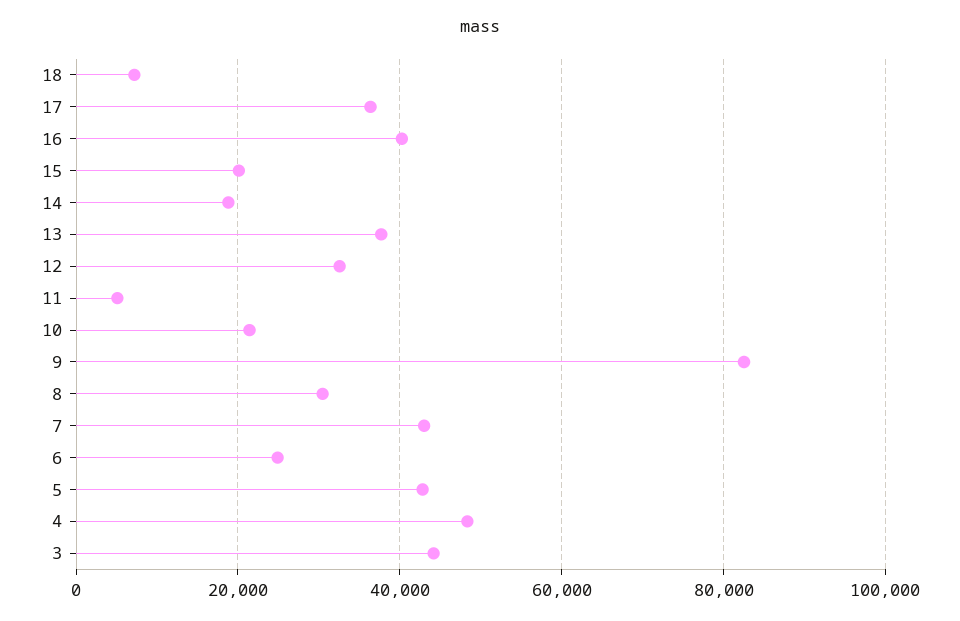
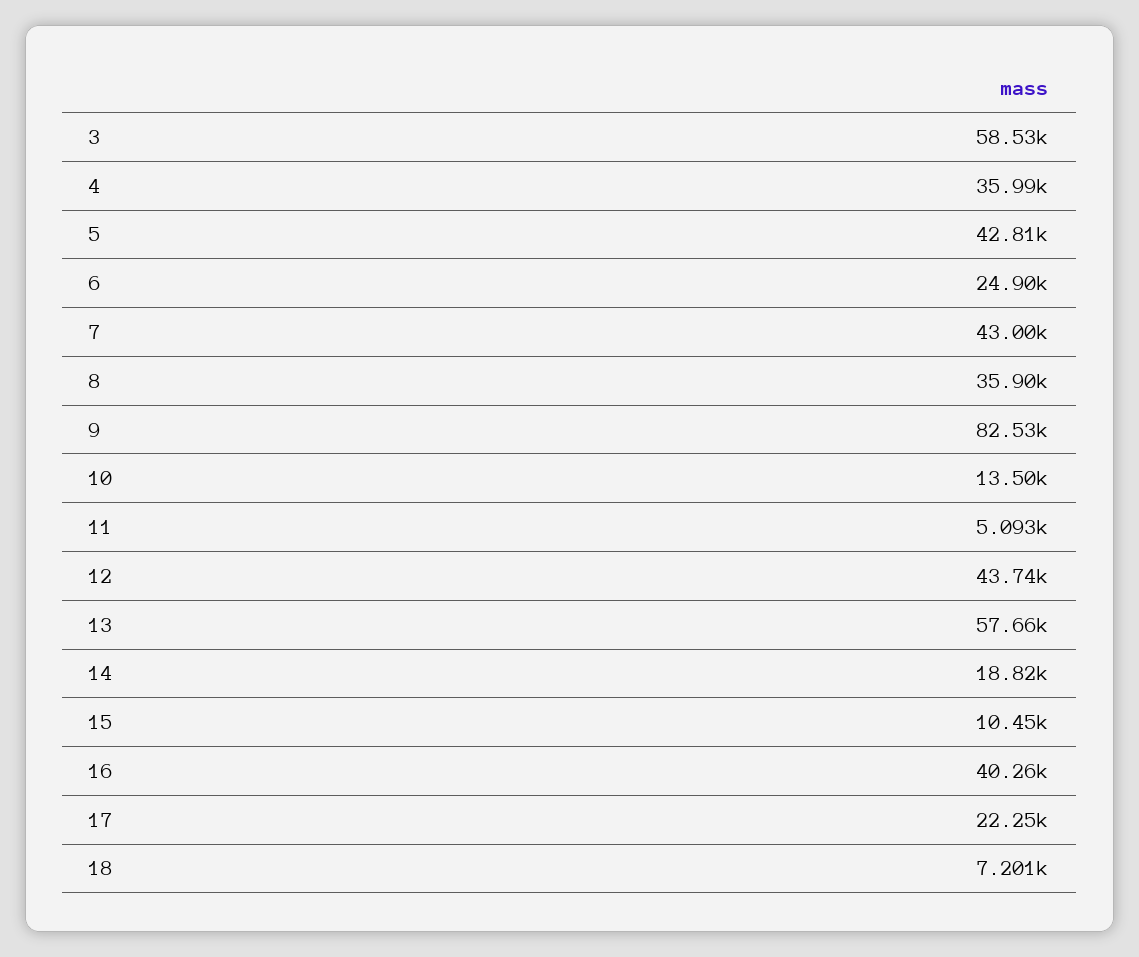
17: 36000 -> 22250
15: 20000 -> 10450
13: 38000 -> 57660
12: 32000 -> 43740
10: 22000 -> 13500
8: 30000 -> 35900
4: 48000 -> 35990
3: 44000 -> 58530

